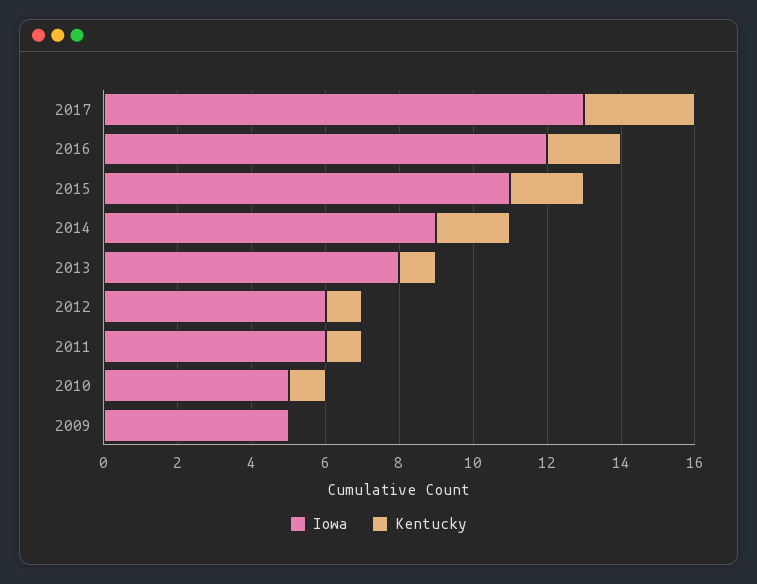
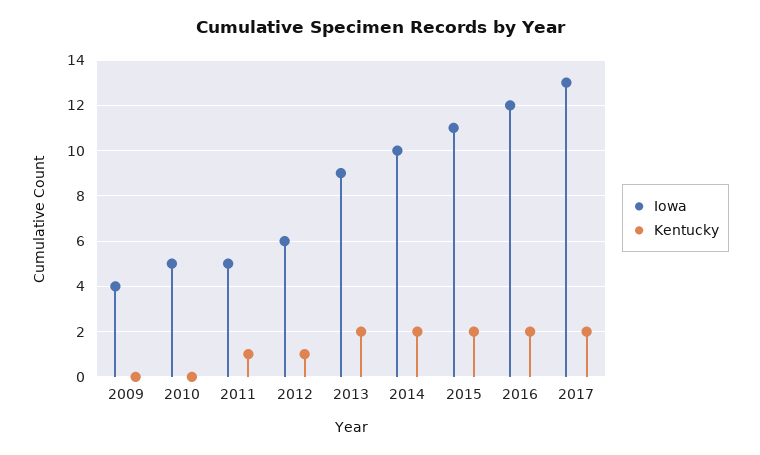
Kentucky, 2017: 3 -> 2
Iowa, 2014: 9 -> 10
Iowa, 2013: 8 -> 9
Kentucky, 2013: 1 -> 2
Iowa, 2011: 6 -> 5
Kentucky, 2010: 1 -> 0
Iowa, 2009: 5 -> 4

